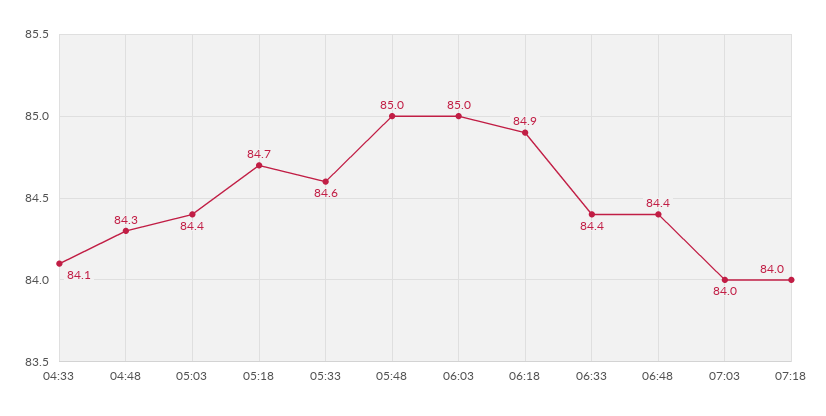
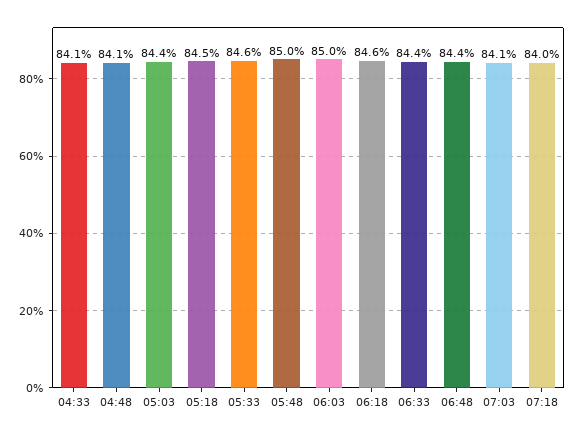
04:48: 84.3 -> 84.1
05:18: 84.7 -> 84.5
06:18: 84.9 -> 84.6
07:03: 84 -> 84.1

